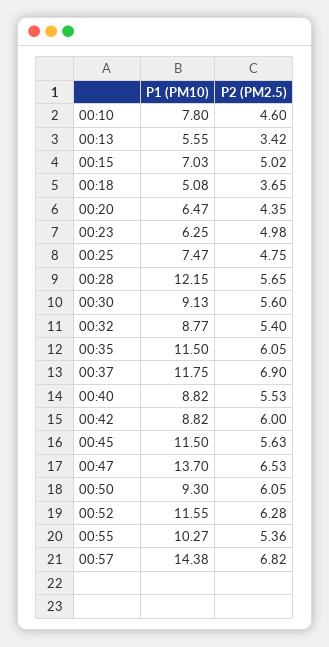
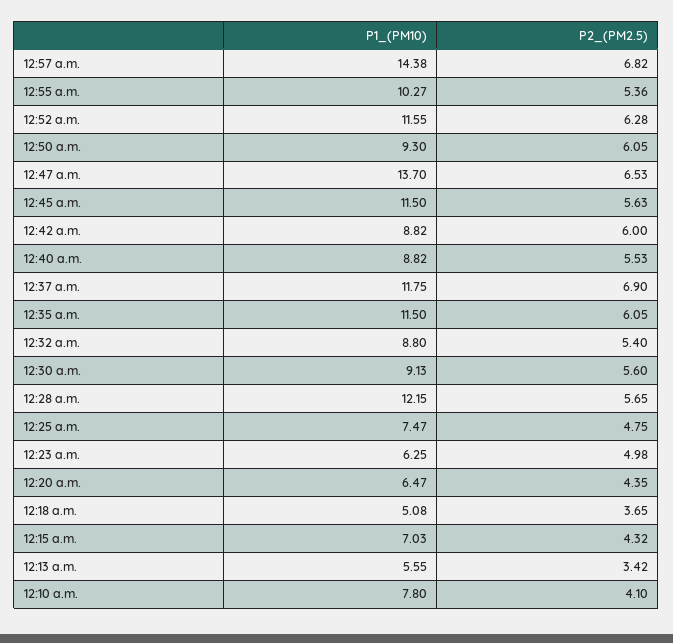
P2 (PM2.5), 00:10: 4.6 -> 4.1
P2 (PM2.5), 00:15: 5.02 -> 4.32
P1 (PM10), 00:32: 8.77 -> 8.8

